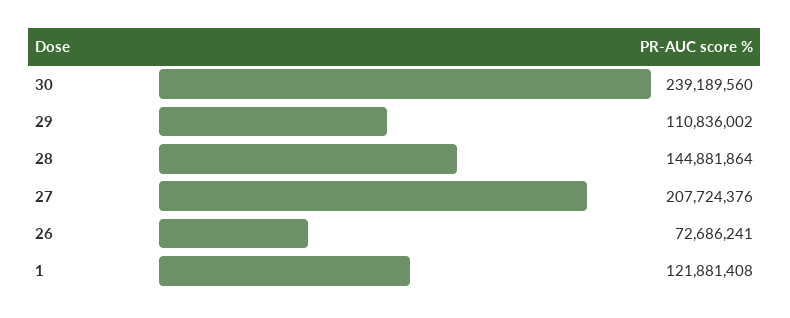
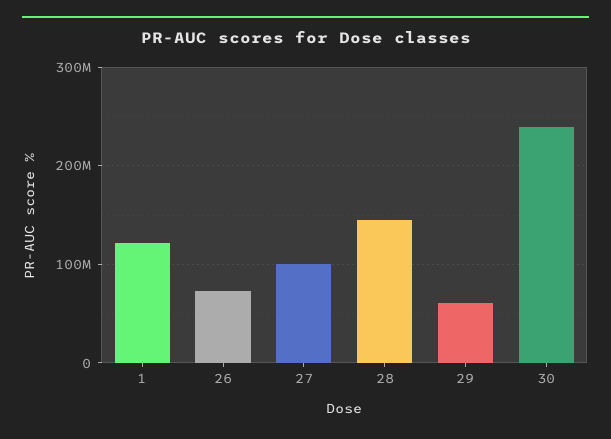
29: 110836002 -> 60000000
27: 207724376 -> 100000000

